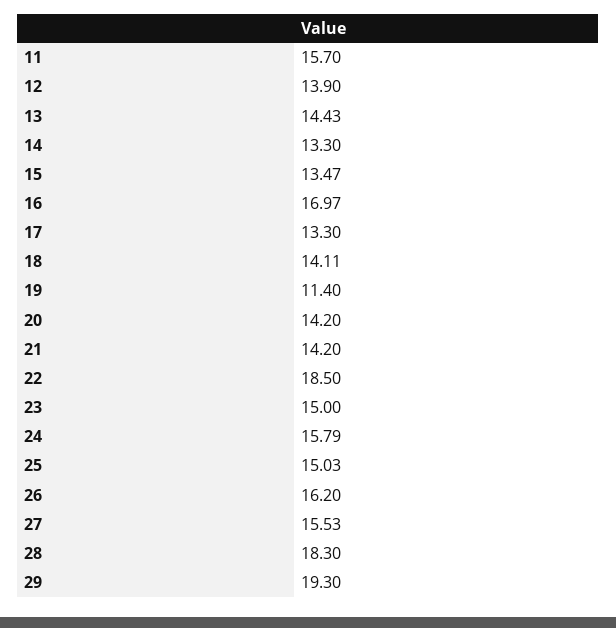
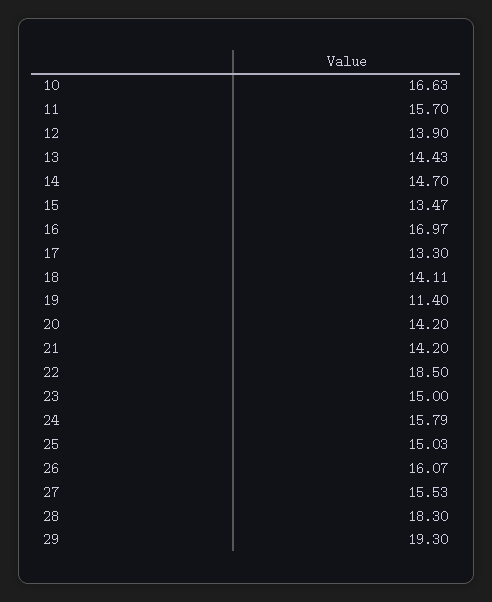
14: 13.3 -> 14.7
26: 16.2 -> 16.07
10: none -> 16.63

